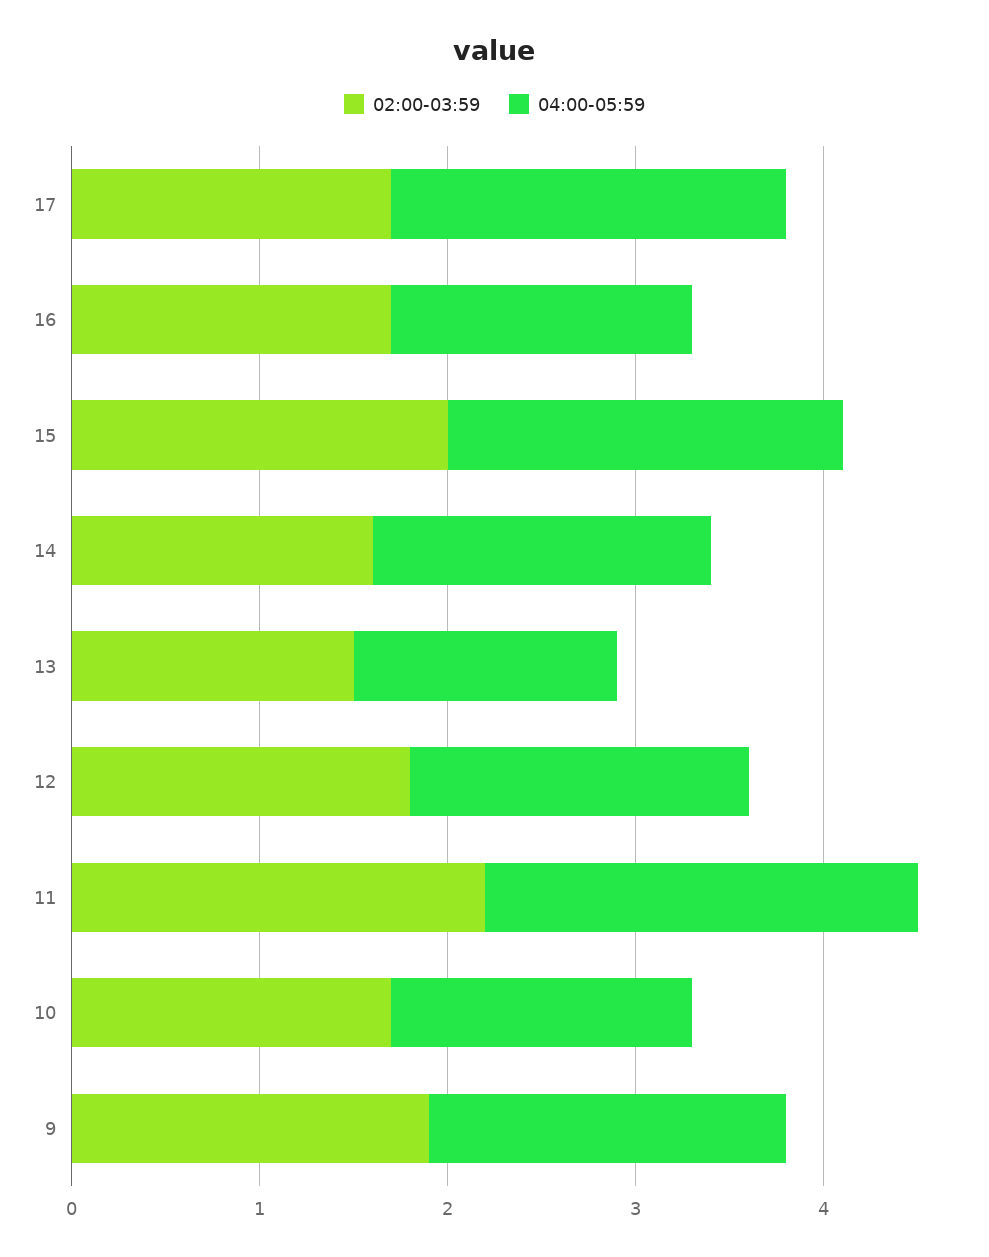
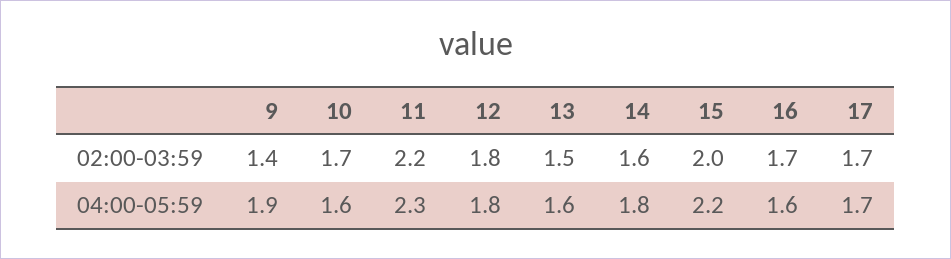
04:00-05:59, 17: 2.1 -> 1.7
04:00-05:59, 15: 2.1 -> 2.2
04:00-05:59, 13: 1.4 -> 1.6
02:00-03:59, 9: 1.9 -> 1.4

